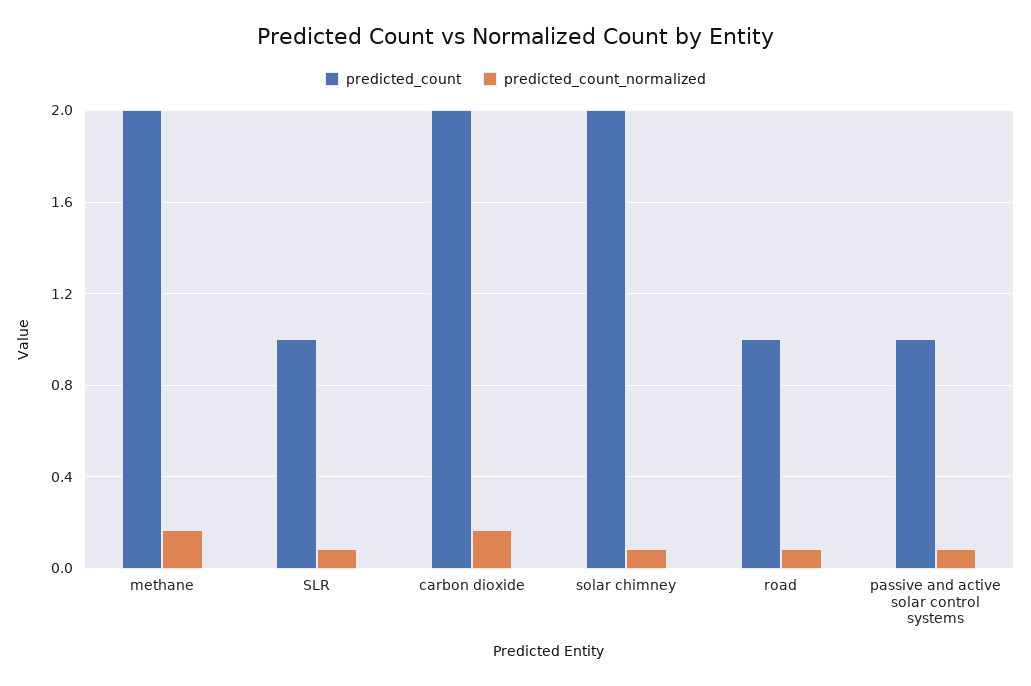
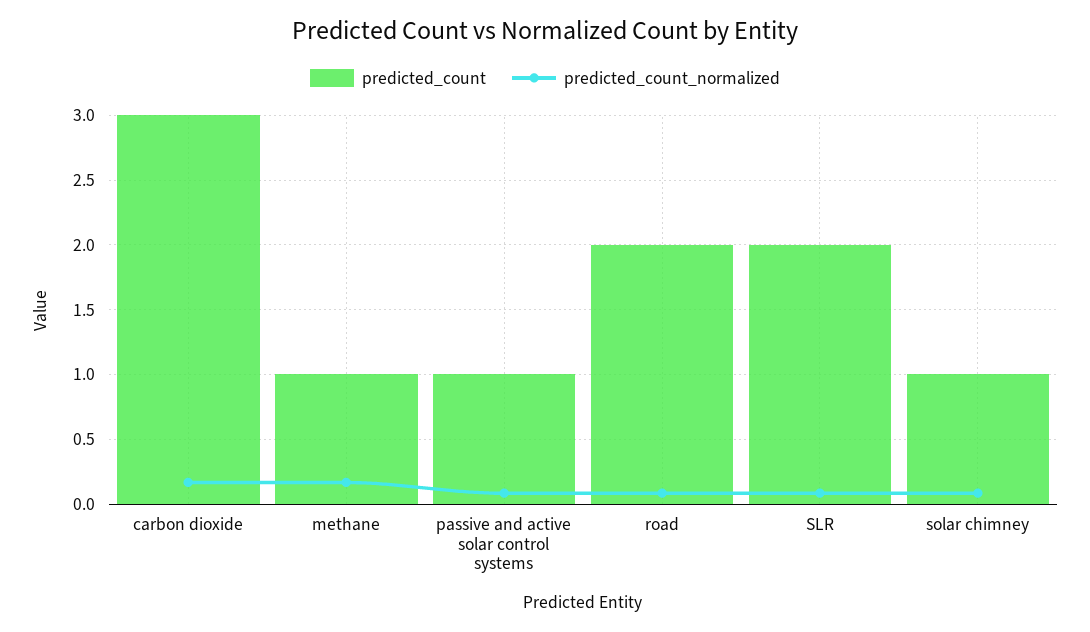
predicted_count, methane: 2 -> 1
predicted_count, SLR: 1 -> 2
predicted_count, carbon dioxide: 2 -> 3
predicted_count, solar chimney: 2 -> 1
predicted_count, road: 1 -> 2

